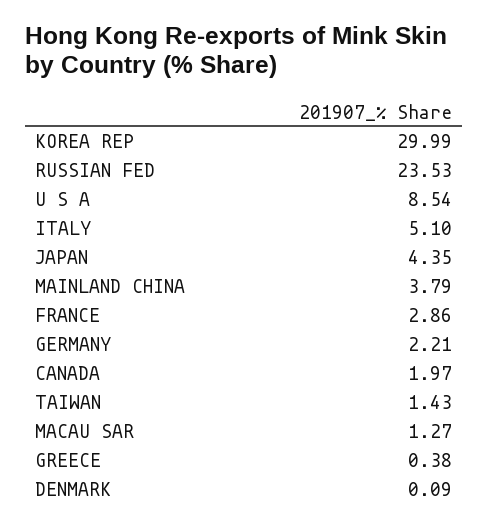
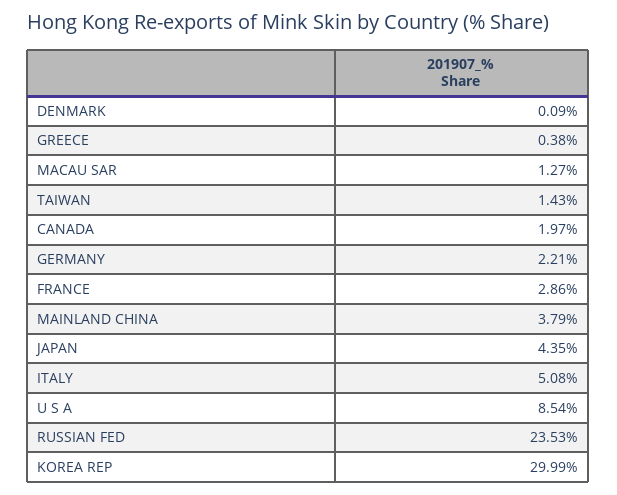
ITALY: 5.1 -> 5.08

